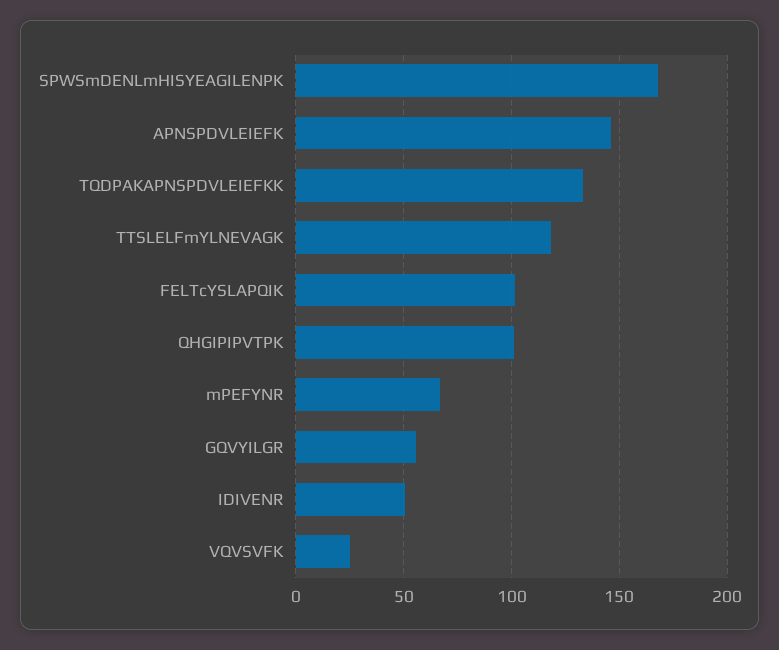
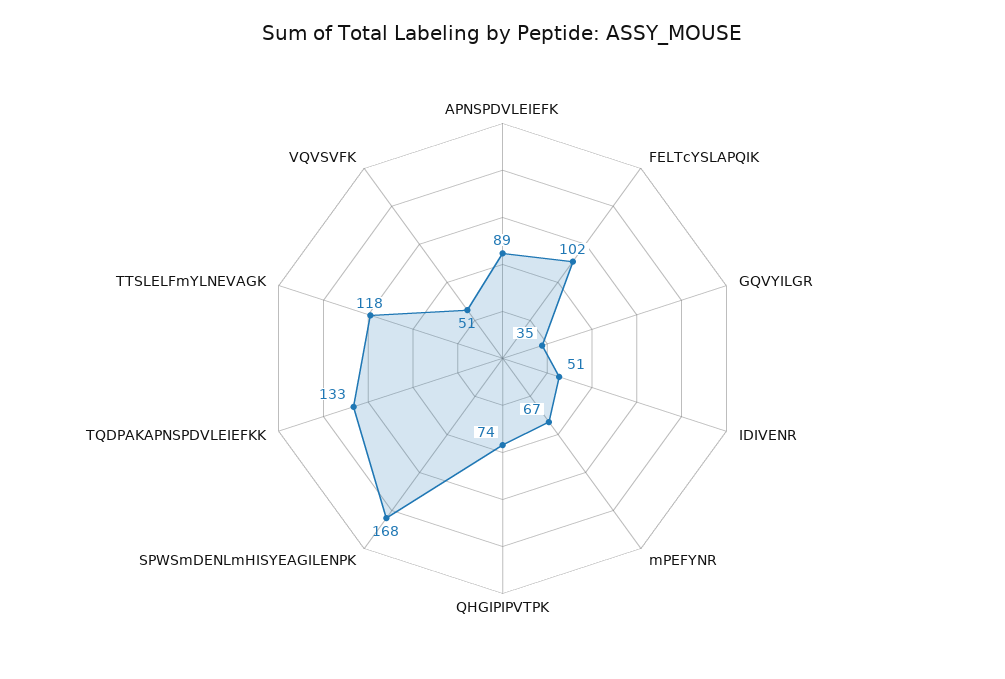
APNSPDVLEIEFK: 145 -> 89
QHGIPIPVTPK: 100 -> 74
GQVYILGR: 55 -> 35
VQVSVFK: 25 -> 51

